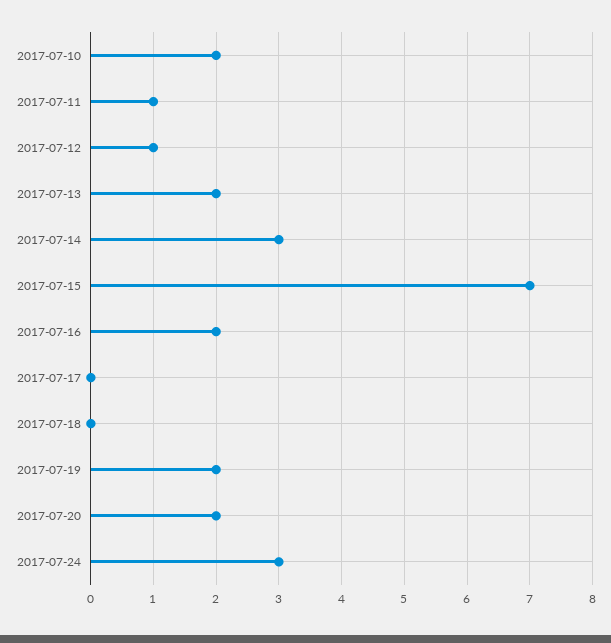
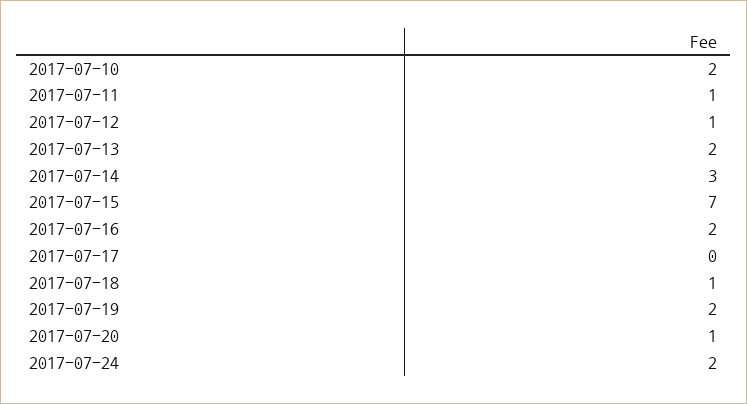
2017-07-18: 0 -> 1
2017-07-20: 2 -> 1
2017-07-24: 3 -> 2

